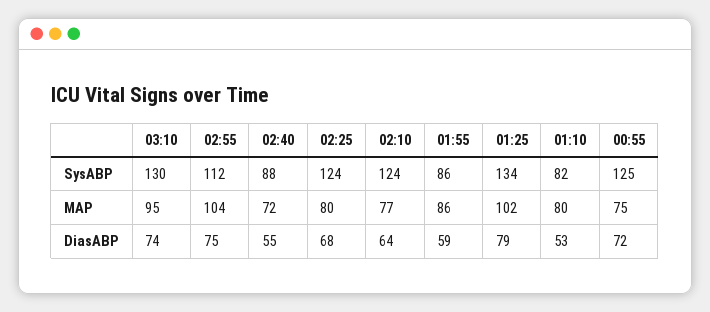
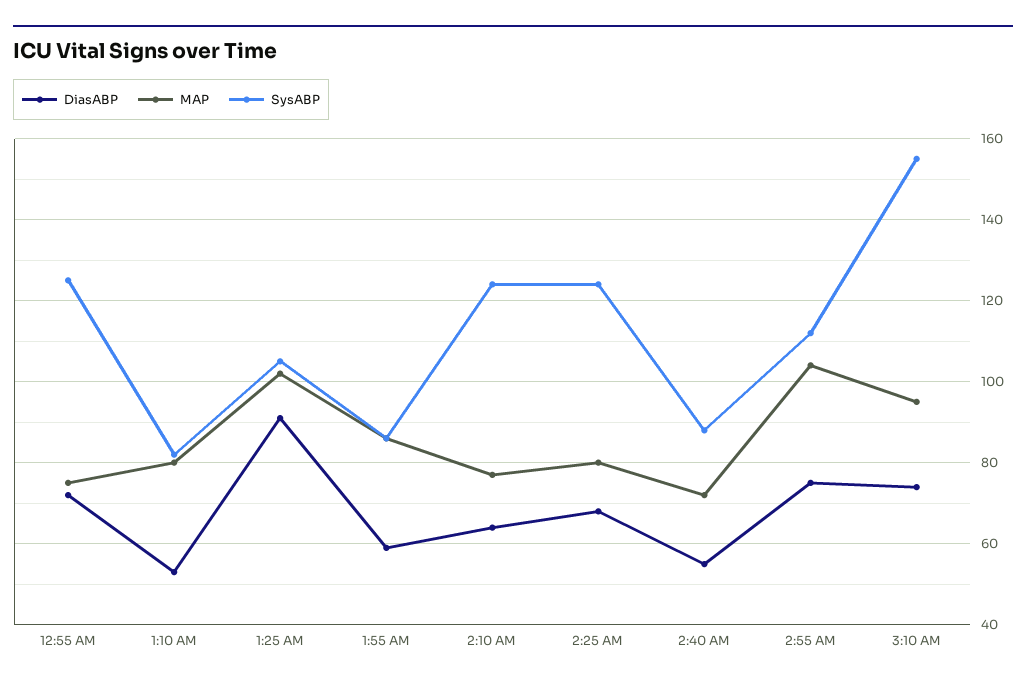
SysABP, 03:10: 130 -> 155
SysABP, 01:25: 134 -> 105
DiasABP, 01:25: 79 -> 90

